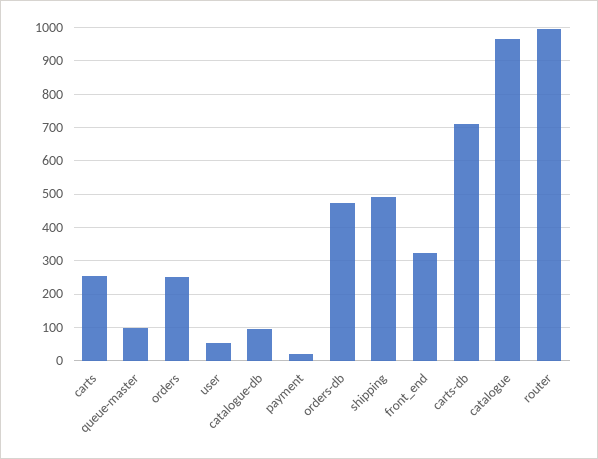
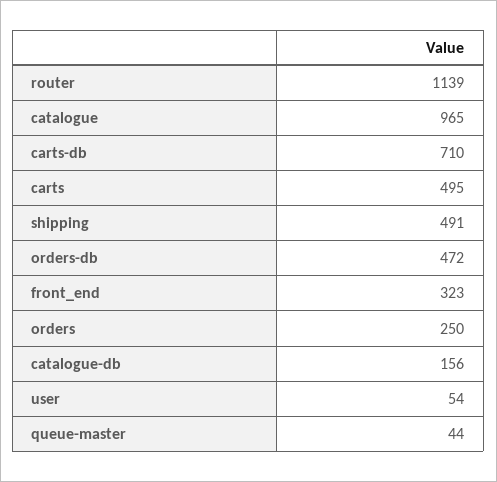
carts: 260 -> 495
queue-master: 100 -> 44
catalogue-db: 100 -> 156
payment: 20 -> none
router: 1000 -> 1139

